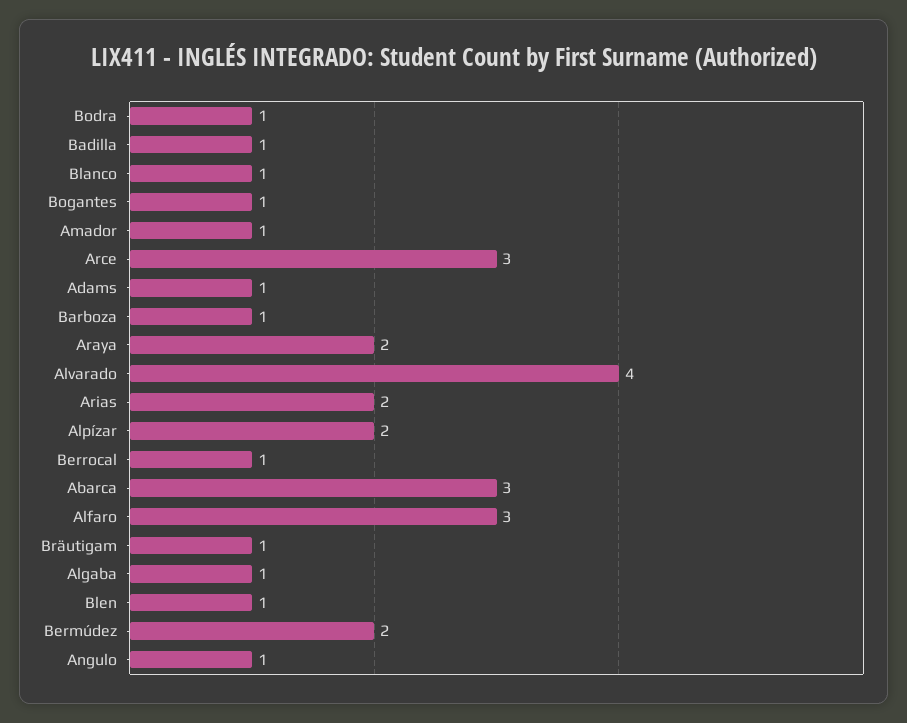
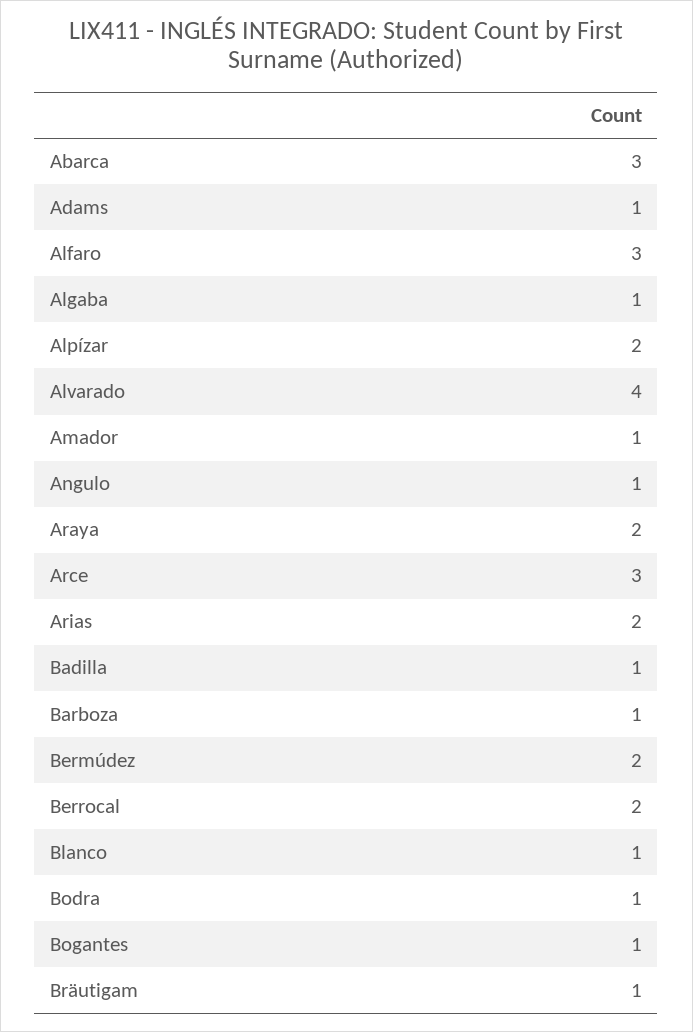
Berrocal: 1 -> 2
Blen: 1 -> none

